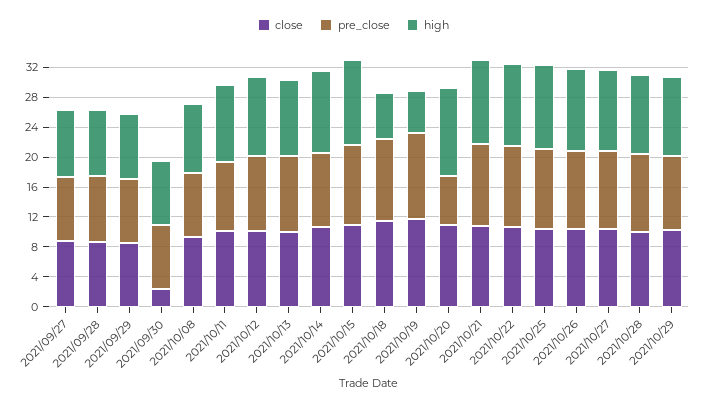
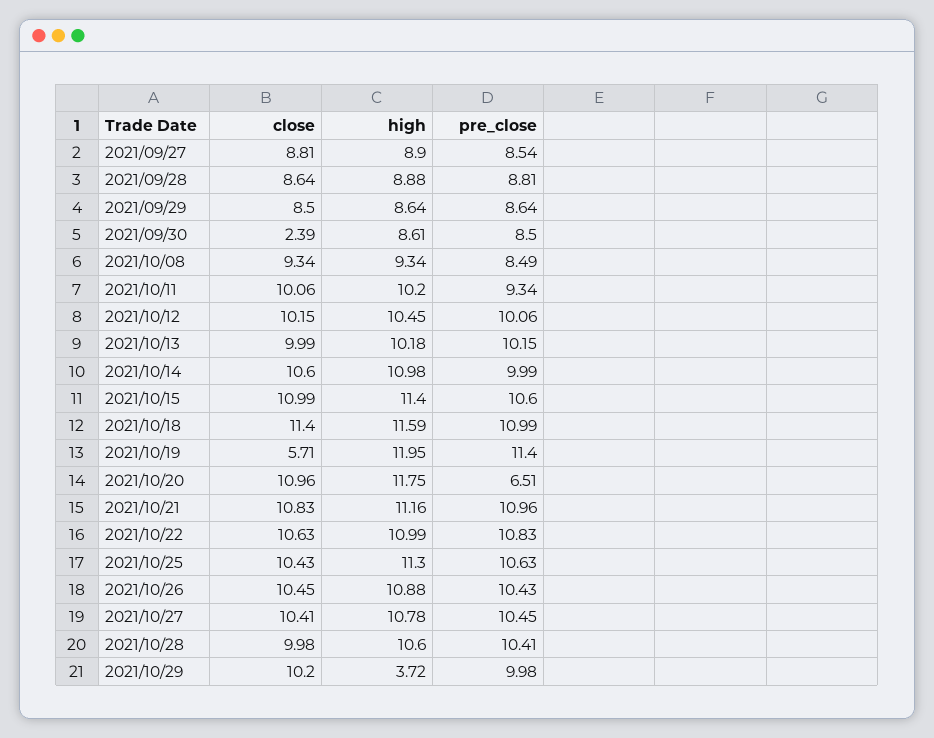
high, 2021/10/18: 6 -> 11.59
close, 2021/10/19: 12 -> 5.71
high, 2021/10/19: 6 -> 11.95
high, 2021/10/29: 10 -> 3.72

